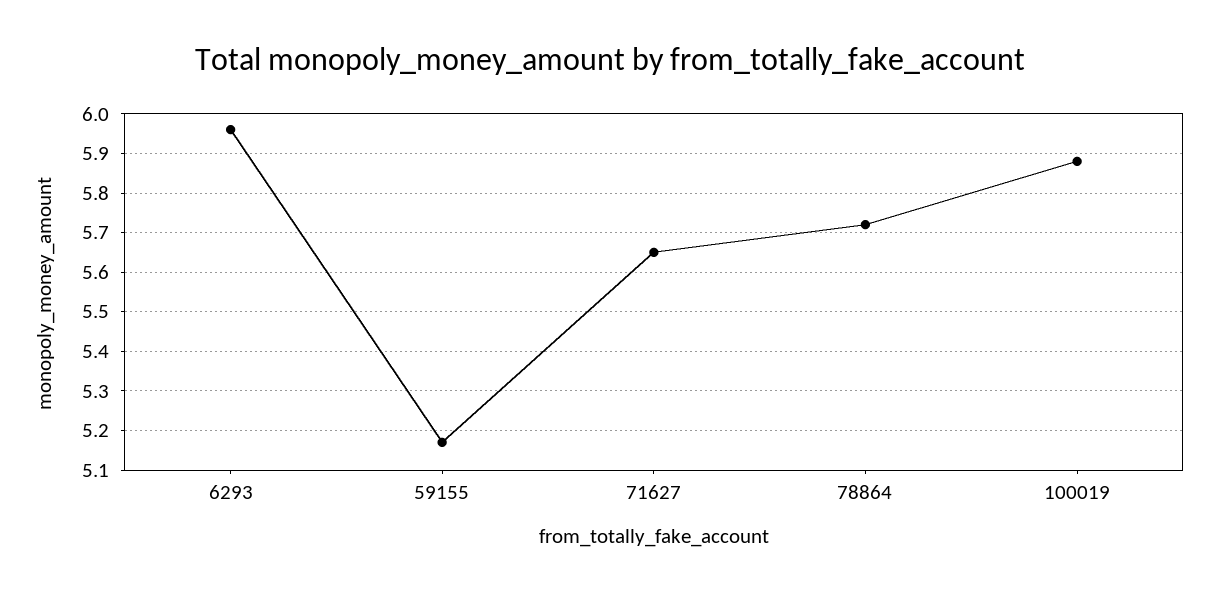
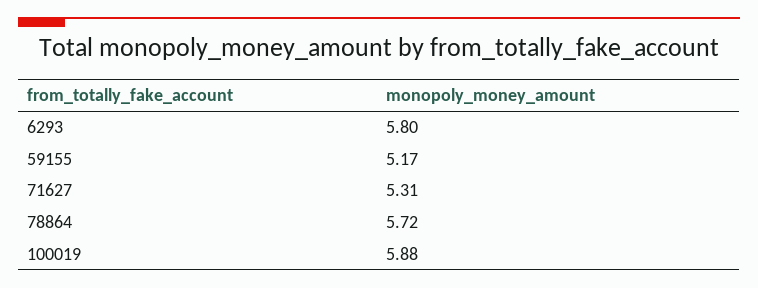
6293: 5.95 -> 5.8
71627: 5.65 -> 5.31

